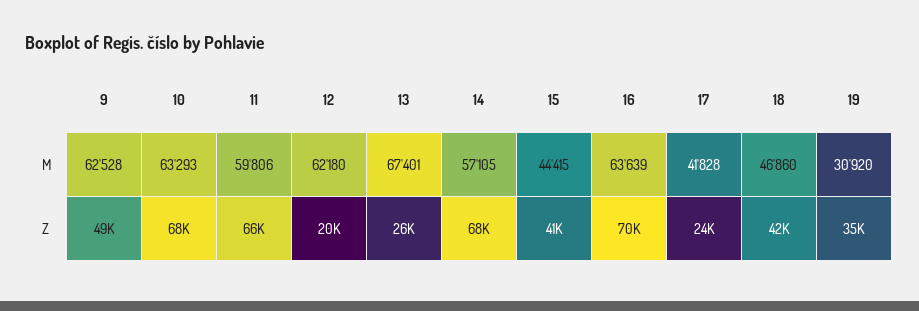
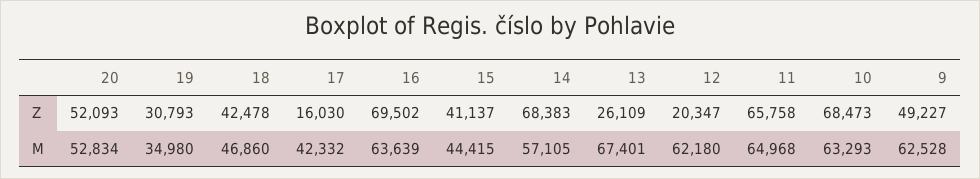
11, M: 59806 -> 64968
17, M: 41828 -> 42332
19, M: 30920 -> 34980
17, Z: 24000 -> 16030
19, Z: 35000 -> 30793
20, Z: none -> 52093
20, M: none -> 52834

